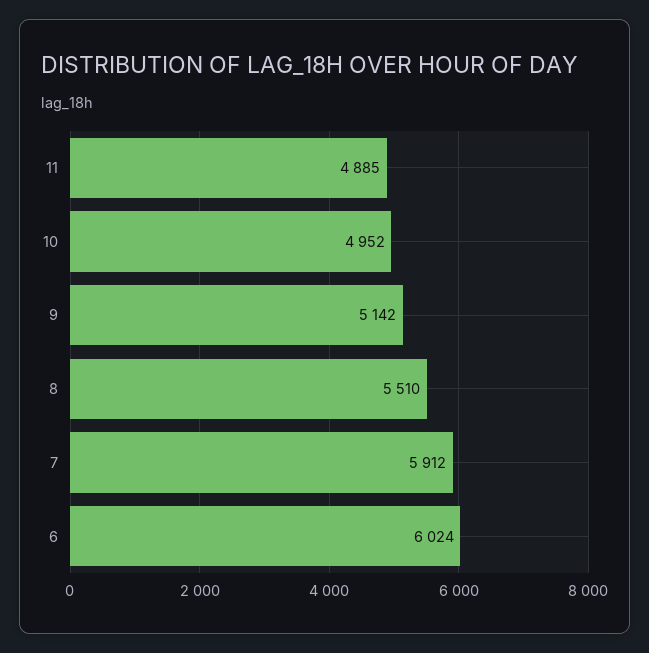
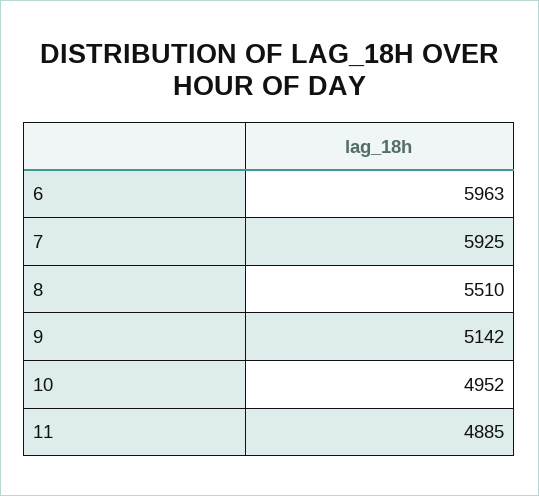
7: 5912 -> 5925
6: 6024 -> 5963

